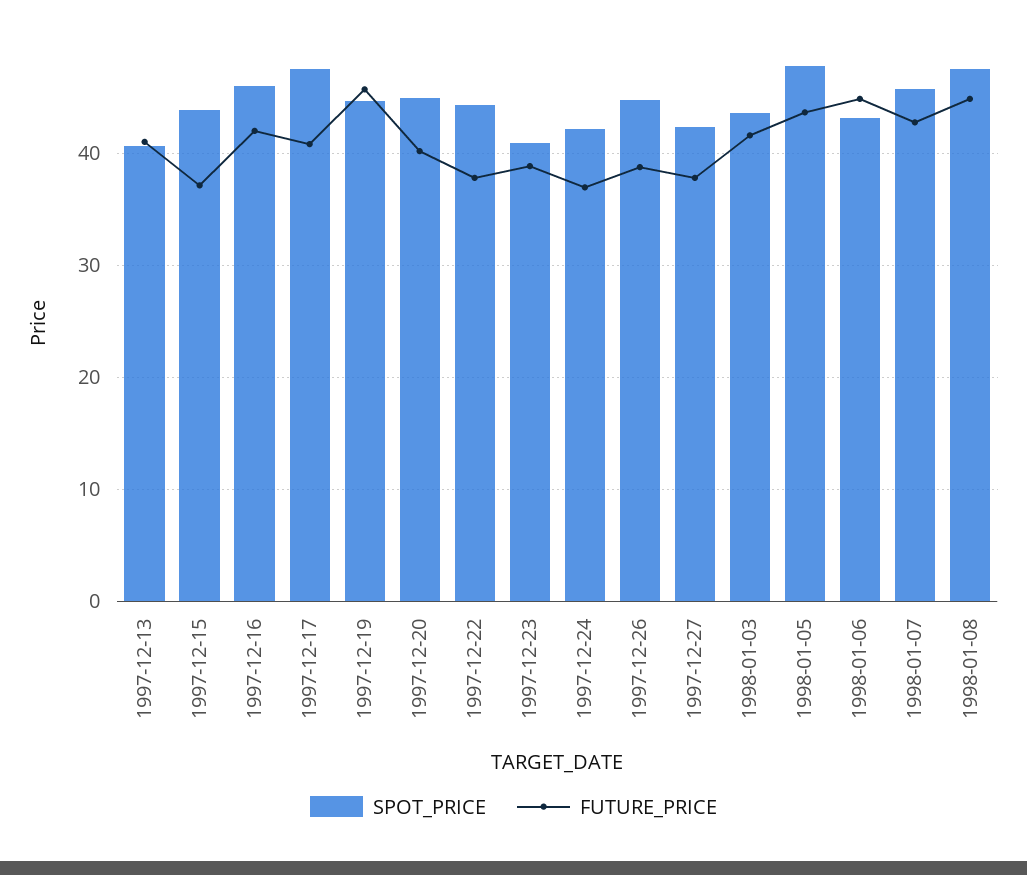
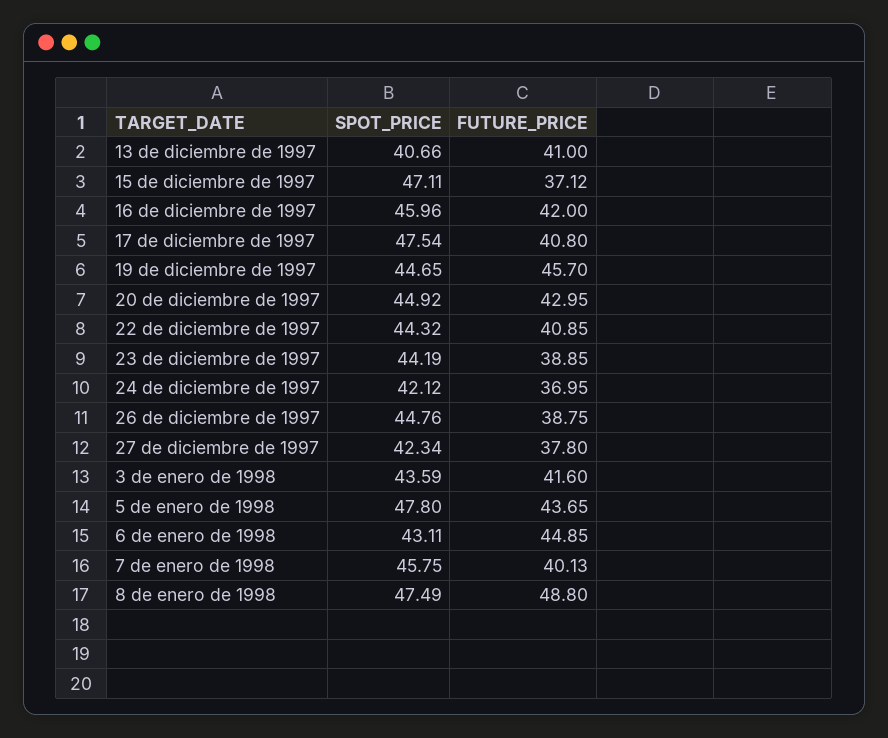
SPOT_PRICE, 1997-12-15: 44 -> 47.11
FUTURE_PRICE, 1997-12-20: 40 -> 42.95
FUTURE_PRICE, 1997-12-22: 38 -> 40.85
SPOT_PRICE, 1997-12-23: 41 -> 44.19
FUTURE_PRICE, 1998-01-07: 43 -> 40.13
FUTURE_PRICE, 1998-01-08: 45 -> 48.8

